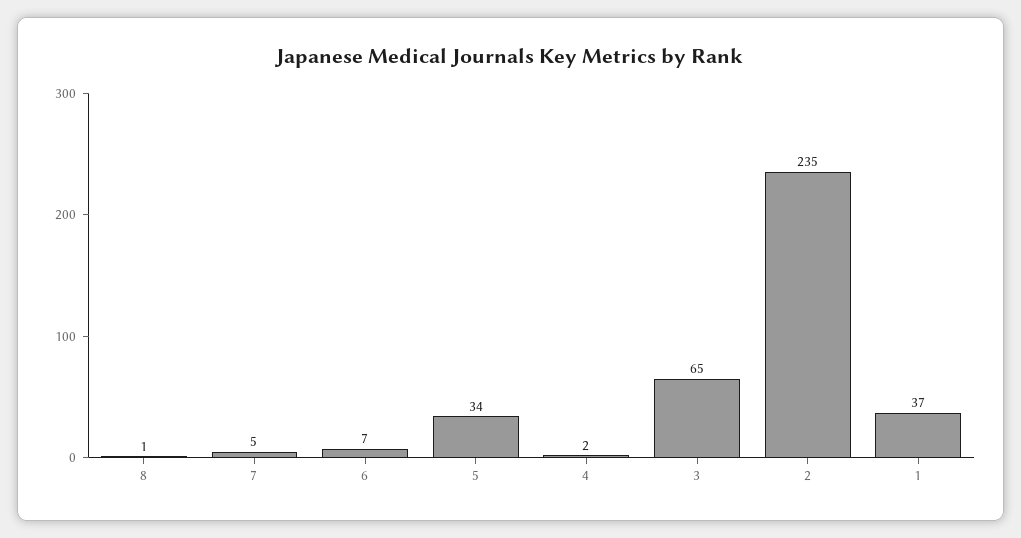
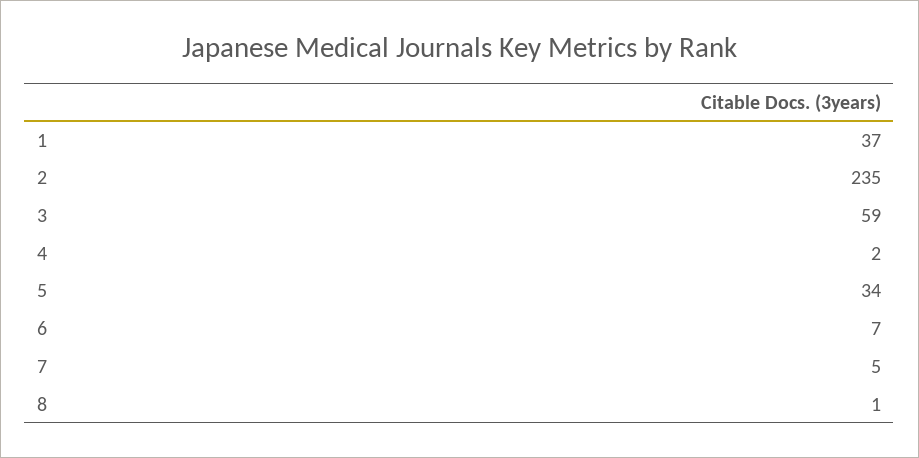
3: 65 -> 59

